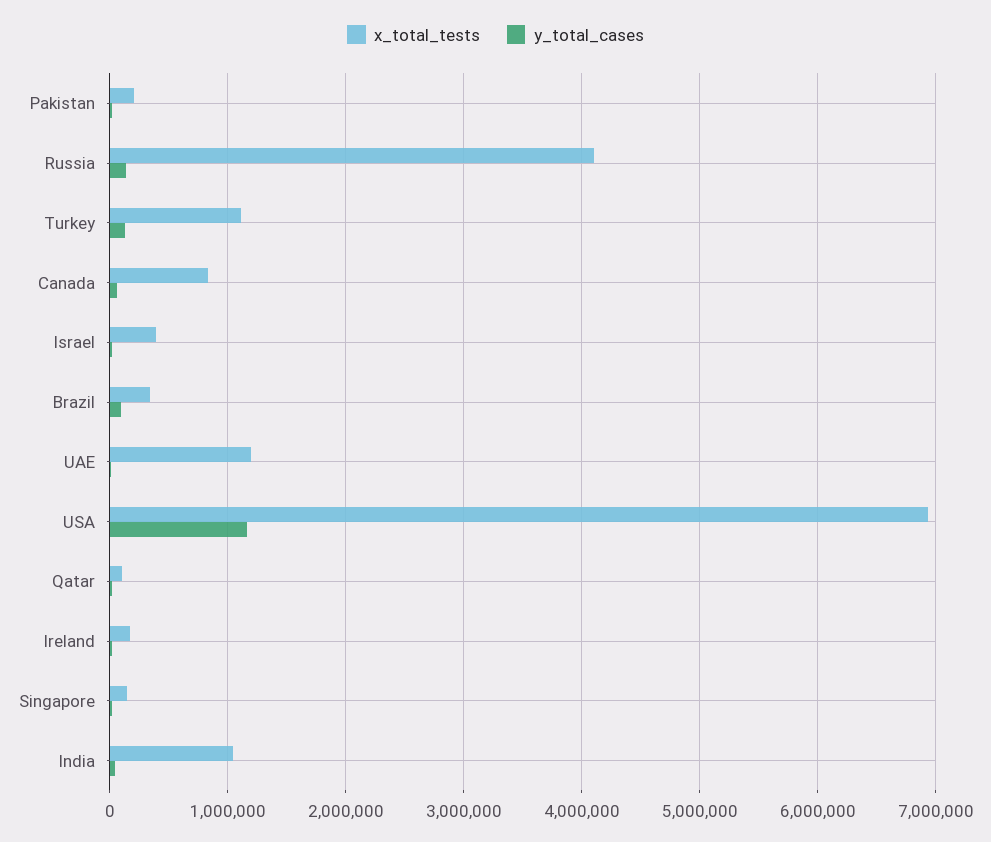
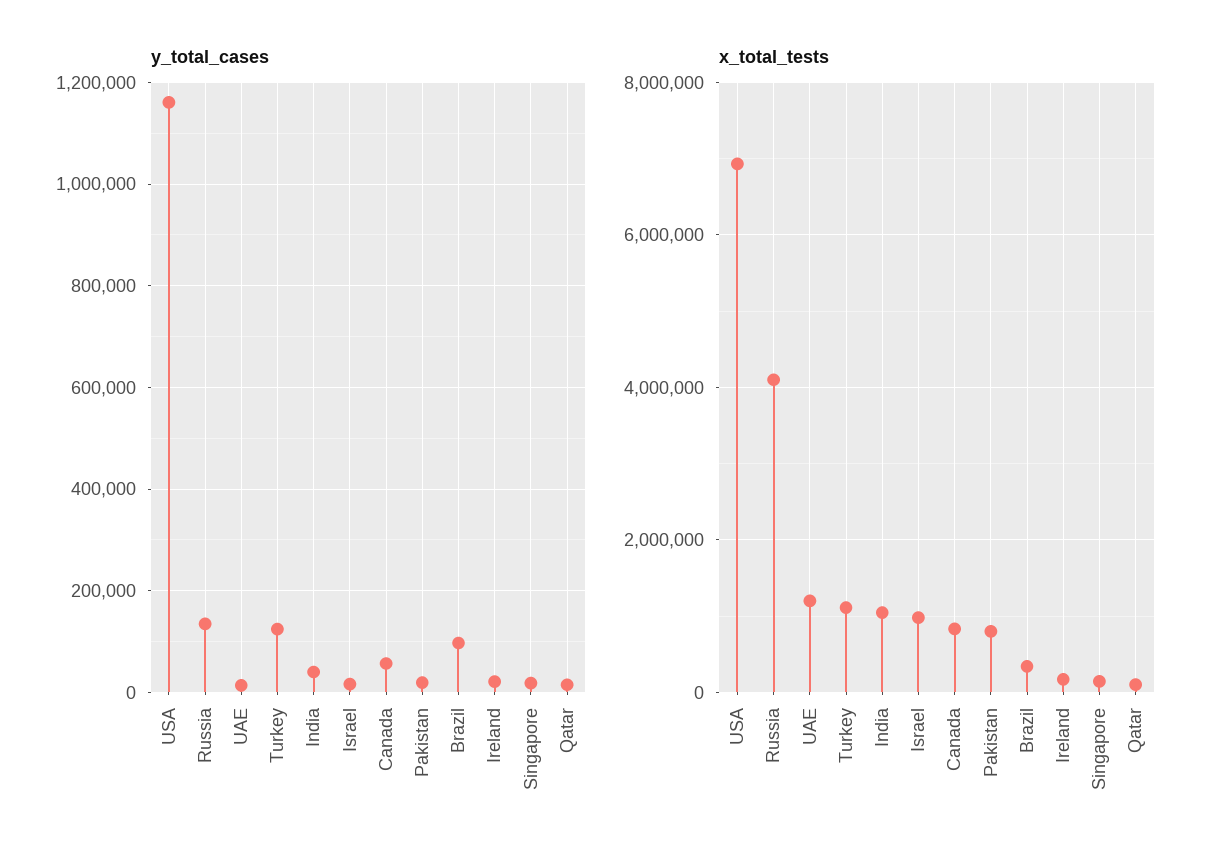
x_total_tests, Pakistan: 200000 -> 800000
x_total_tests, Israel: 400000 -> 1000000

